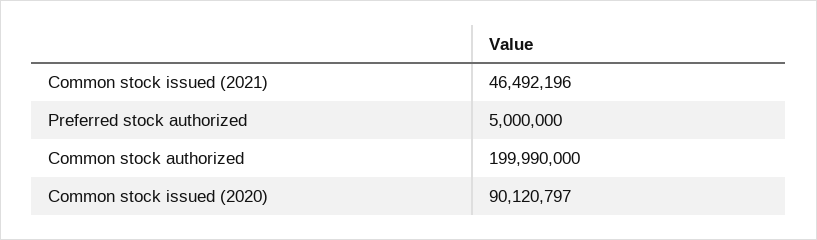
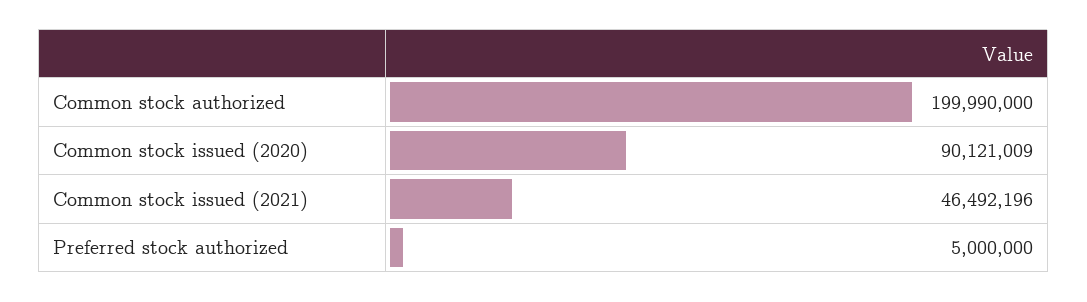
Common stock issued (2020): 90120797 -> 90121009

